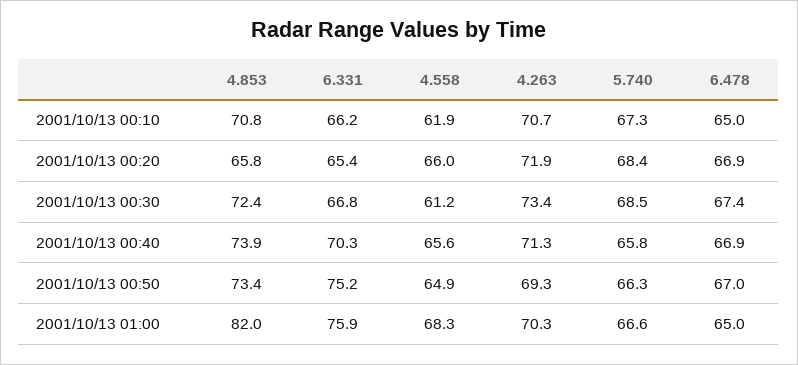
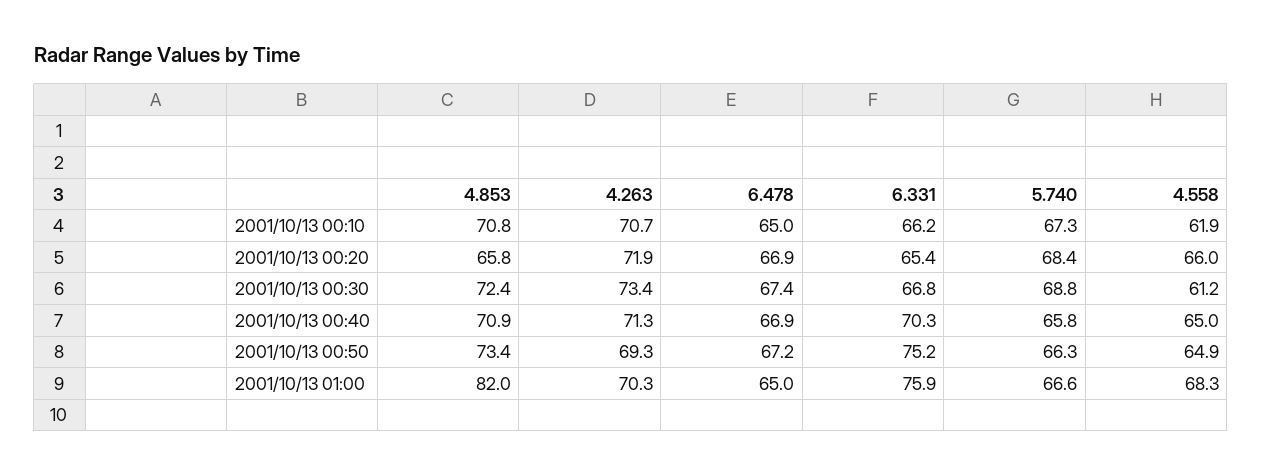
5.740, 2001/10/13 00:30: 68.5 -> 68.8
4.853, 2001/10/13 00:40: 73.9 -> 70.9
4.558, 2001/10/13 00:40: 65.6 -> 65
6.478, 2001/10/13 00:50: 67 -> 67.2

